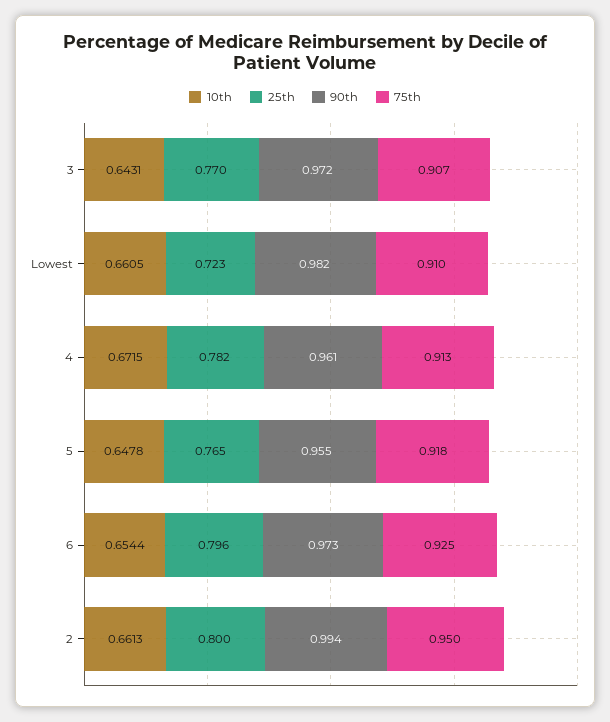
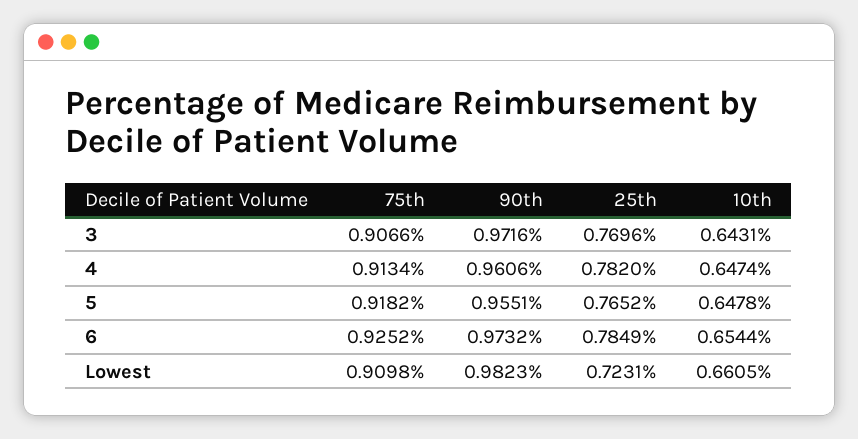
10th, 4: 0.6715 -> 0.6474
25th, 6: 0.796 -> 0.7849
10th, 2: 0.6613 -> none
25th, 2: 0.8 -> none
90th, 2: 0.994 -> none
75th, 2: 0.95 -> none

